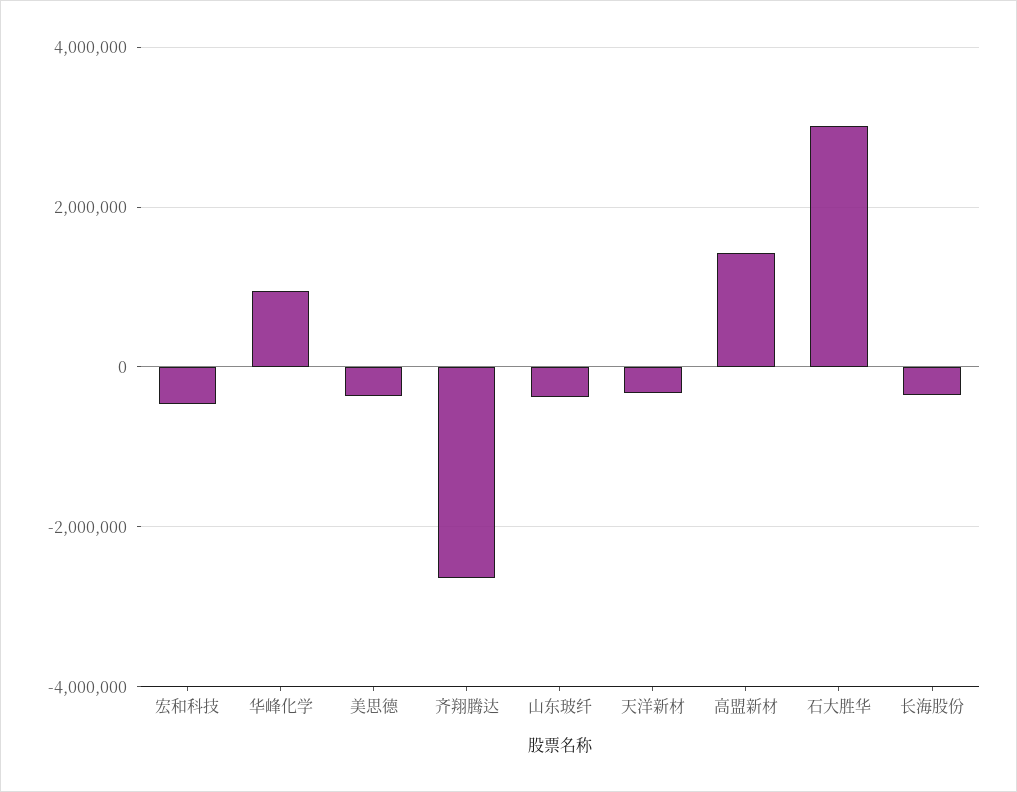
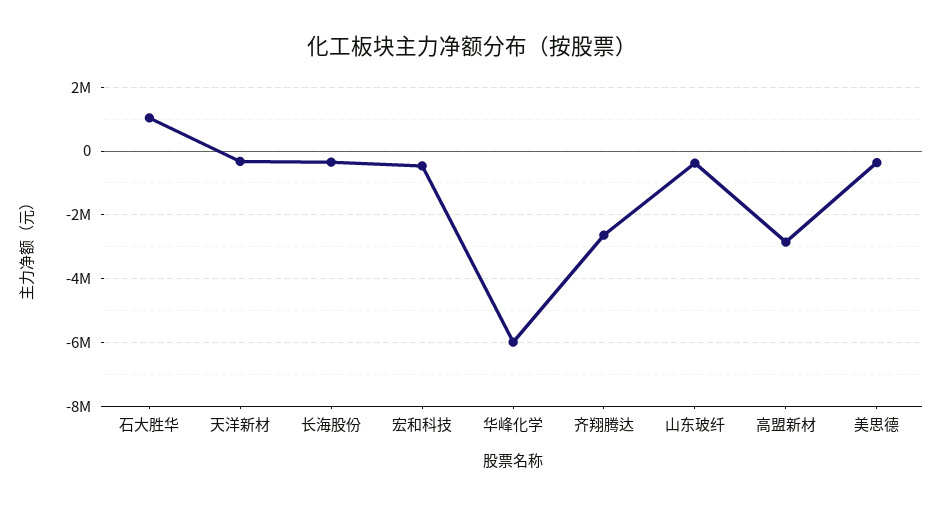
华峰化学: 1000000 -> -6000000
高盟新材: 1400000 -> -2800000
石大胜华: 3000000 -> 1000000

